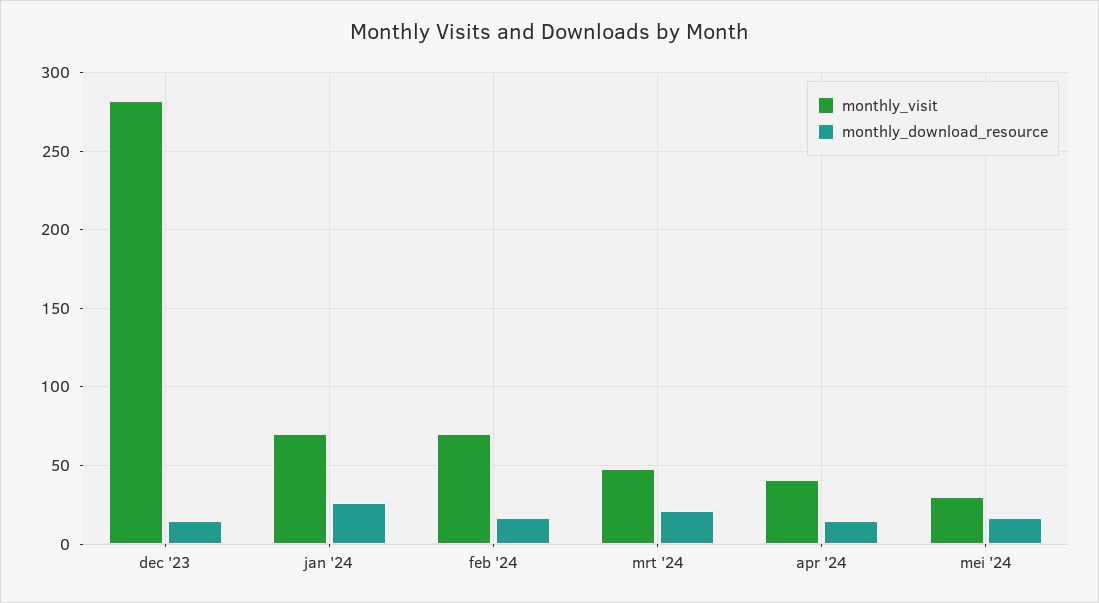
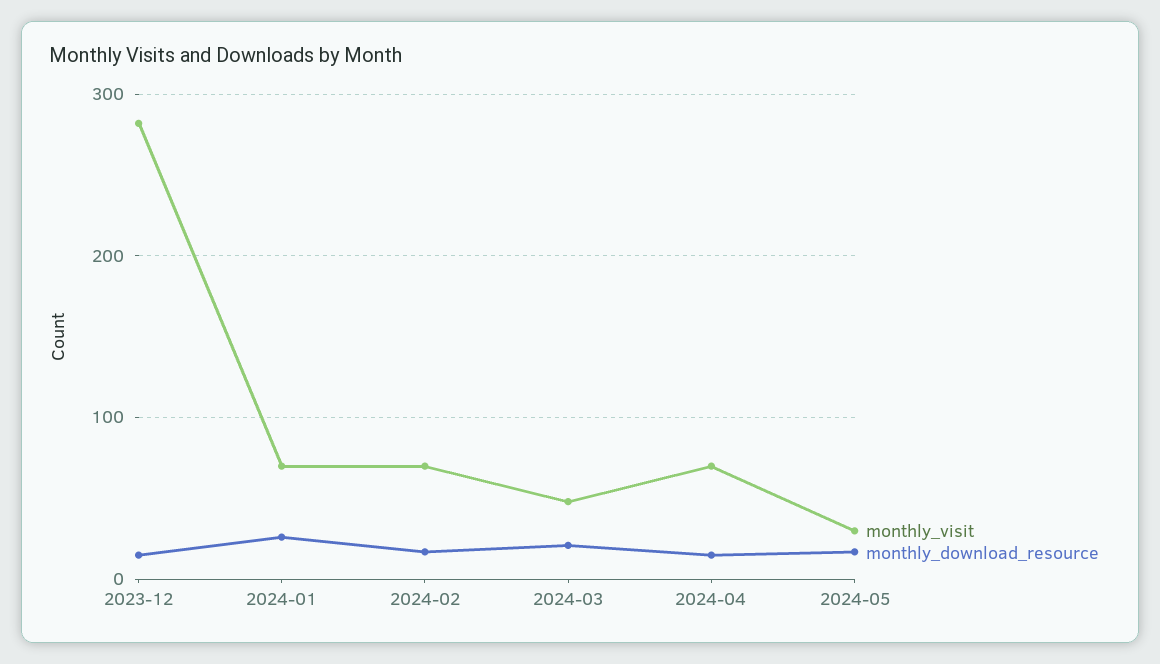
monthly_visit, apr '24: 40 -> 70

